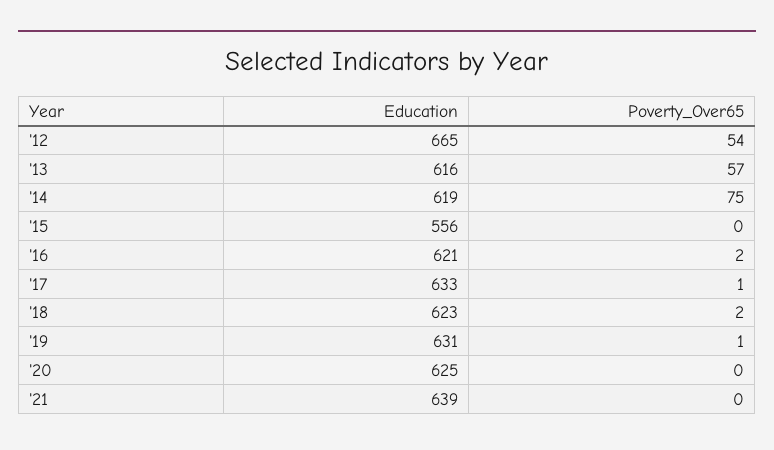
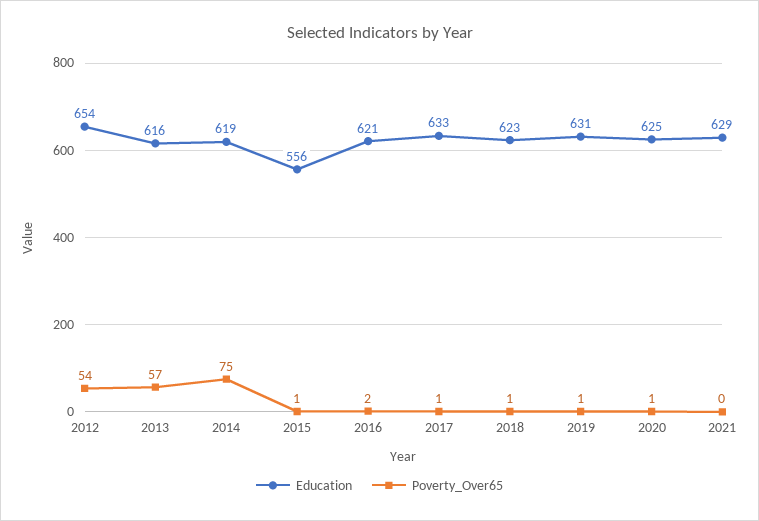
Education, '12: 665 -> 654
Poverty_Over65, '15: 0 -> 1
Poverty_Over65, '18: 2 -> 1
Poverty_Over65, '20: 0 -> 1
Education, '21: 639 -> 629

